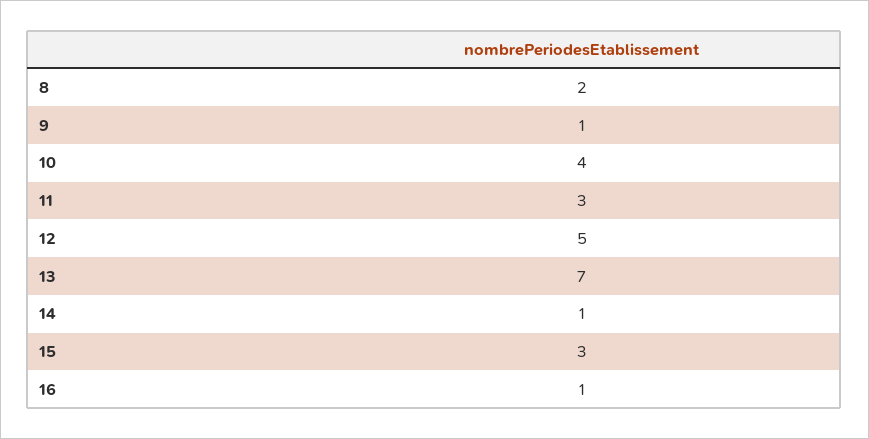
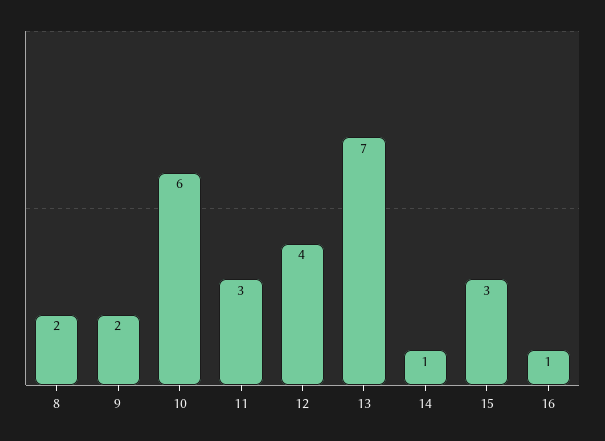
9: 1 -> 2
10: 4 -> 6
12: 5 -> 4

